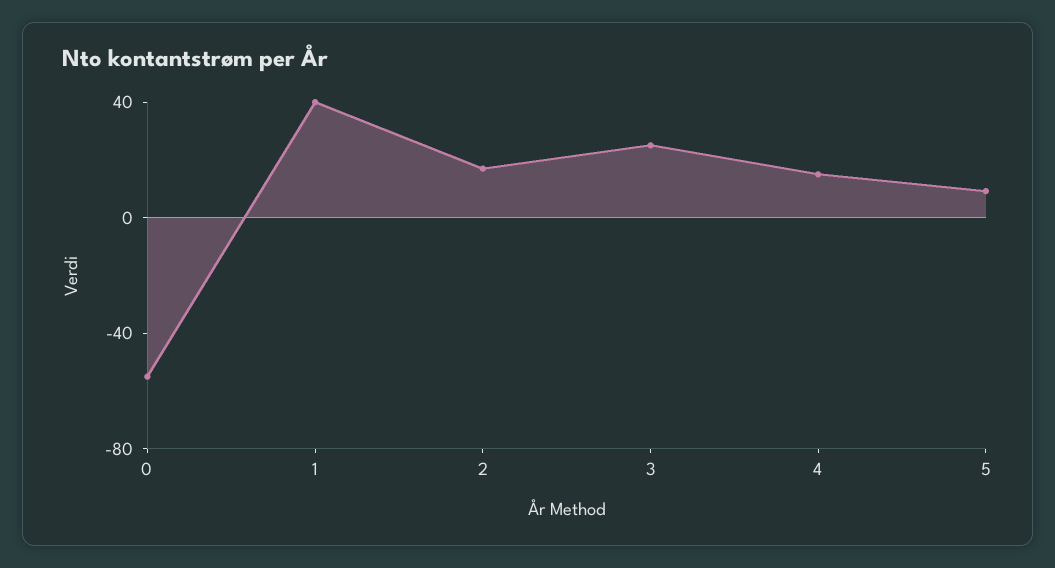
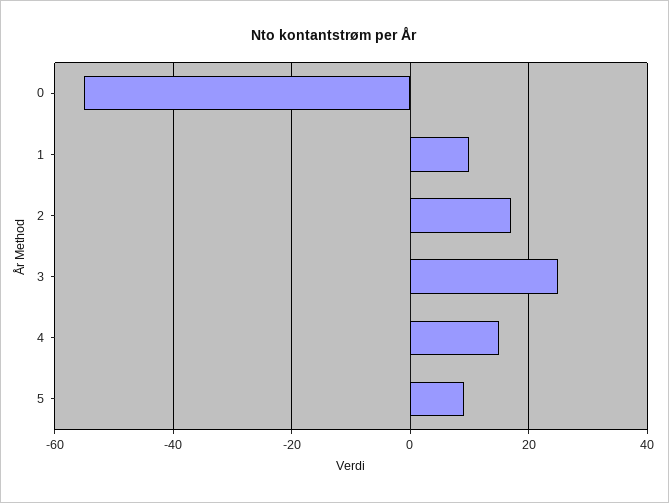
1: 40 -> 10

